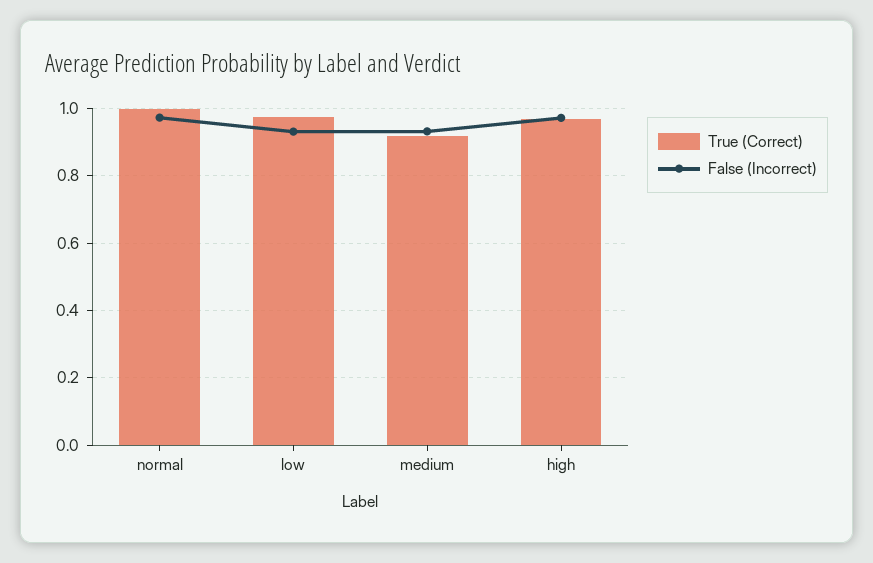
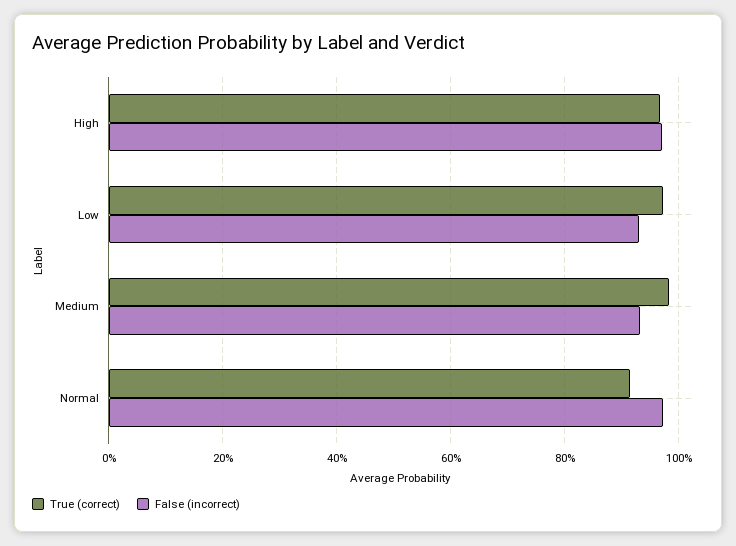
True (Correct), normal: 1 -> 0.92
True (Correct), medium: 0.92 -> 0.98

